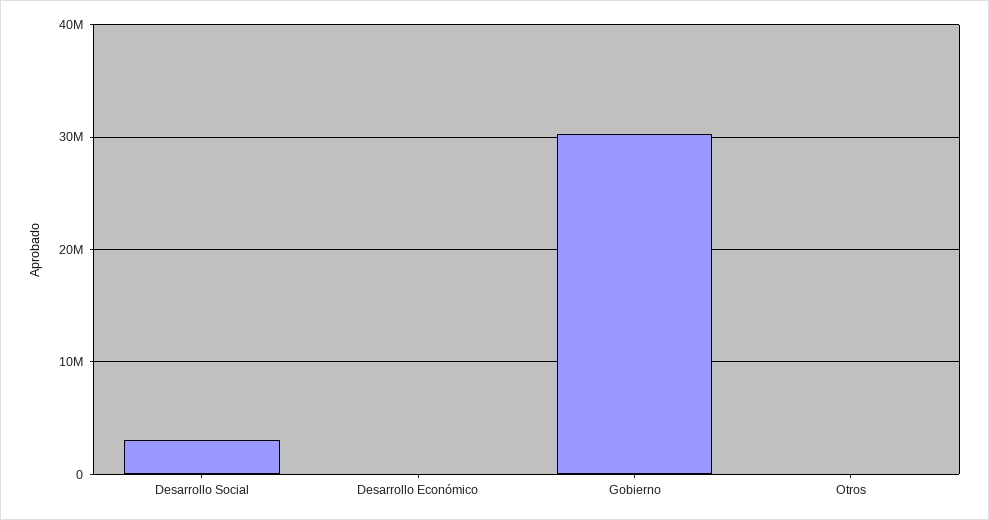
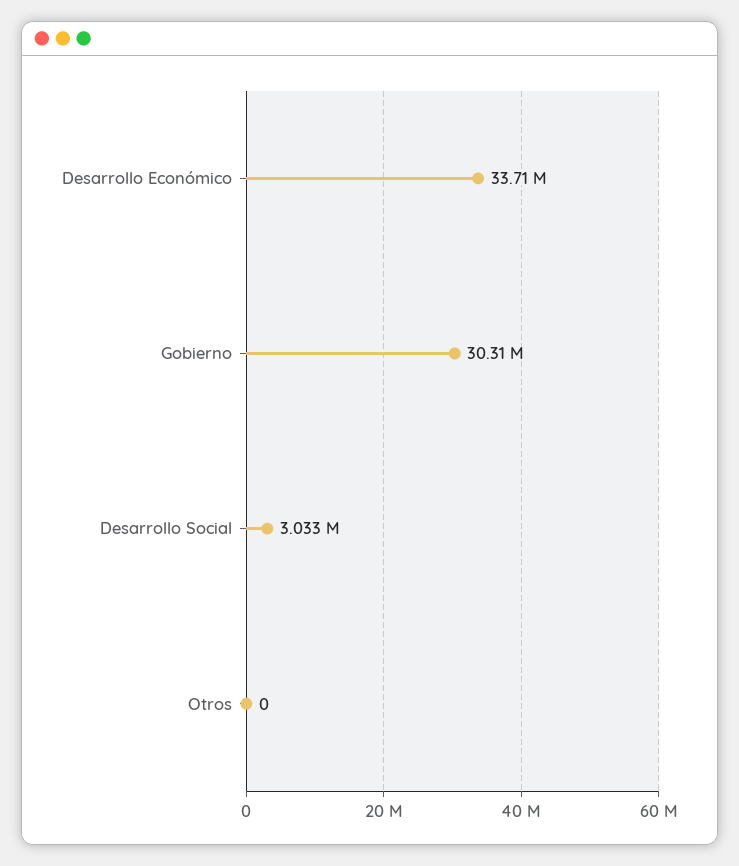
Desarrollo Económico: 0 -> 33710000

